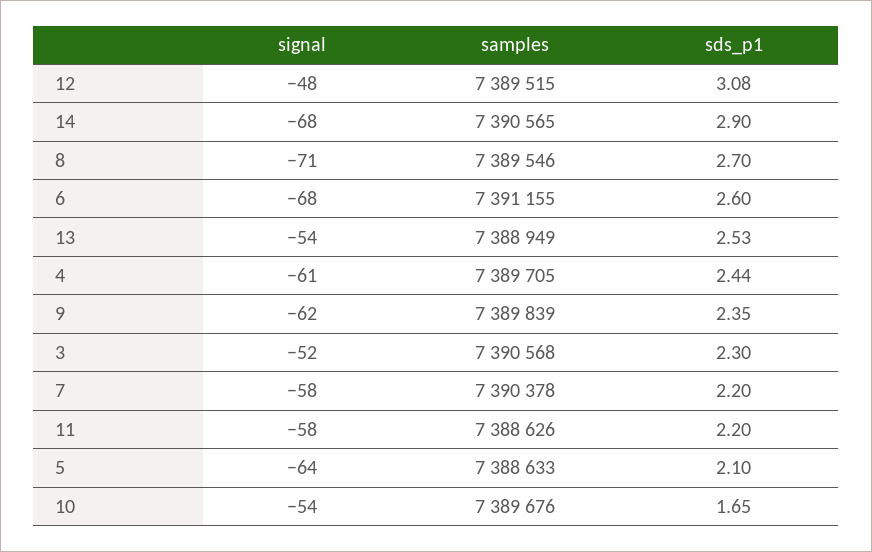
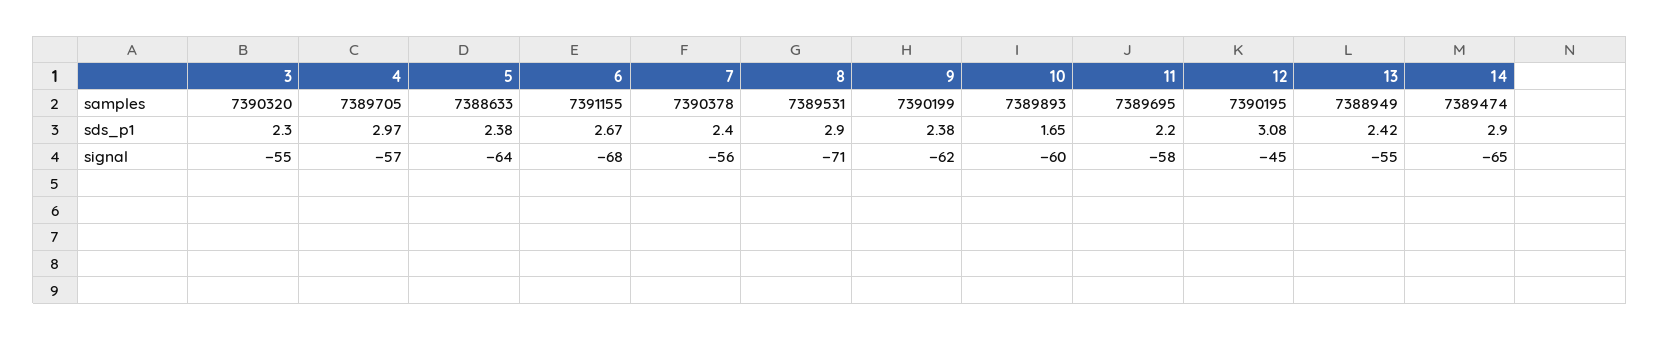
signal, 12: -48 -> -45
samples, 12: 7389515 -> 7390195
signal, 14: -68 -> -65
samples, 14: 7390565 -> 7389474
samples, 8: 7389546 -> 7389531
sds_p1, 8: 2.7 -> 2.9
sds_p1, 6: 2.6 -> 2.67
signal, 13: -54 -> -55
sds_p1, 13: 2.53 -> 2.42
signal, 4: -61 -> -57
sds_p1, 4: 2.44 -> 2.97
samples, 9: 7389839 -> 7390199
sds_p1, 9: 2.35 -> 2.38
signal, 3: -52 -> -55
samples, 3: 7390568 -> 7390320
signal, 7: -58 -> -56
sds_p1, 7: 2.2 -> 2.4
samples, 11: 7388626 -> 7389695
sds_p1, 5: 2.1 -> 2.38
signal, 10: -54 -> -60
samples, 10: 7389676 -> 7389893

